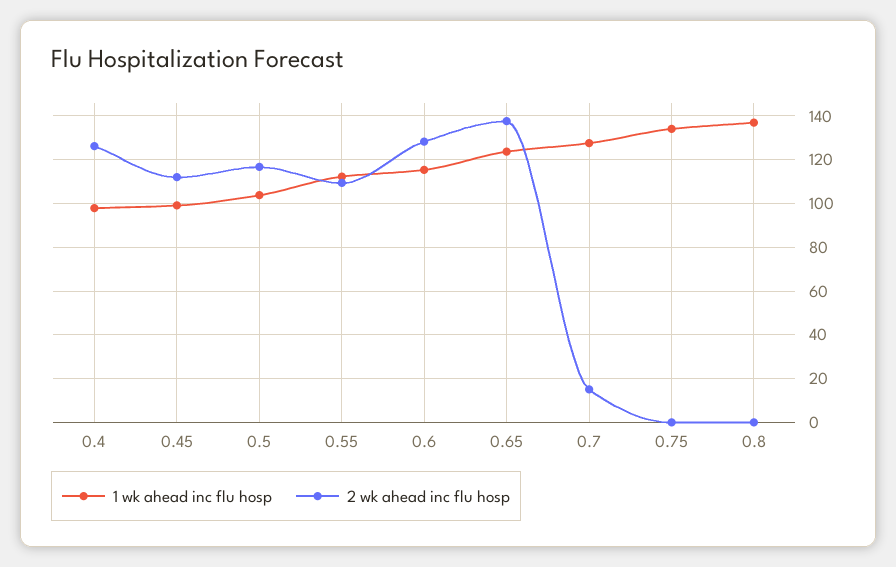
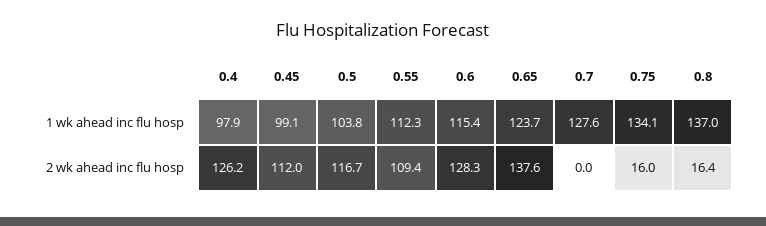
2 wk ahead inc flu hosp, 0.7: 15 -> 0
2 wk ahead inc flu hosp, 0.75: 0 -> 16
2 wk ahead inc flu hosp, 0.8: 0 -> 16.4

